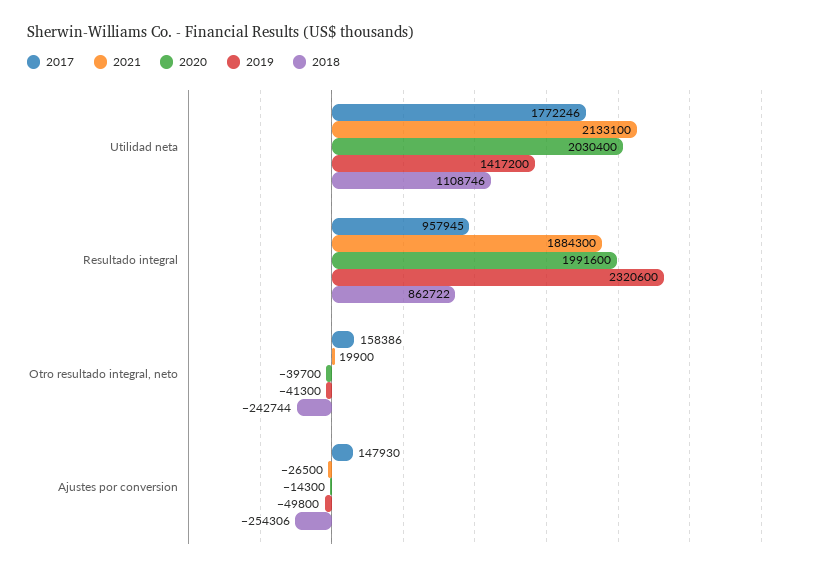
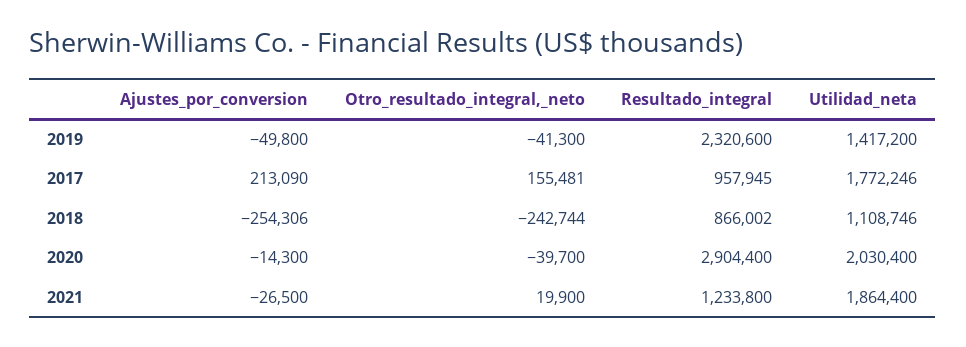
2021, Utilidad neta: 2133100 -> 1864400
2021, Resultado integral: 1884300 -> 1233800
2020, Resultado integral: 1991600 -> 2904400
2018, Resultado integral: 862722 -> 866002
2017, Otro resultado integral, neto: 158386 -> 155481
2017, Ajustes por conversion: 147930 -> 213090

